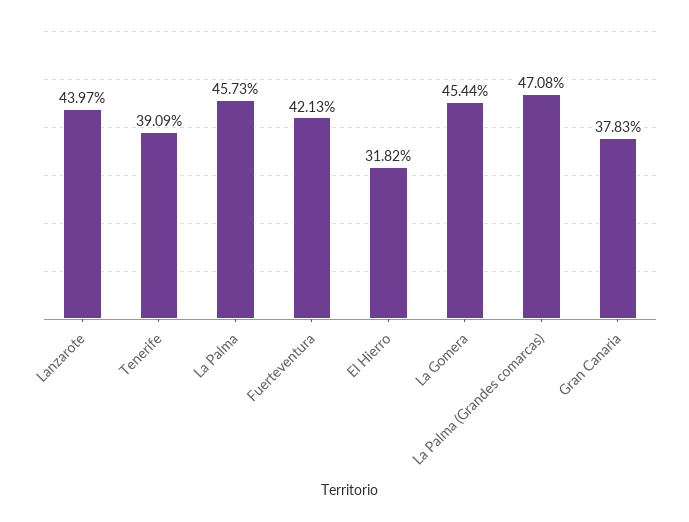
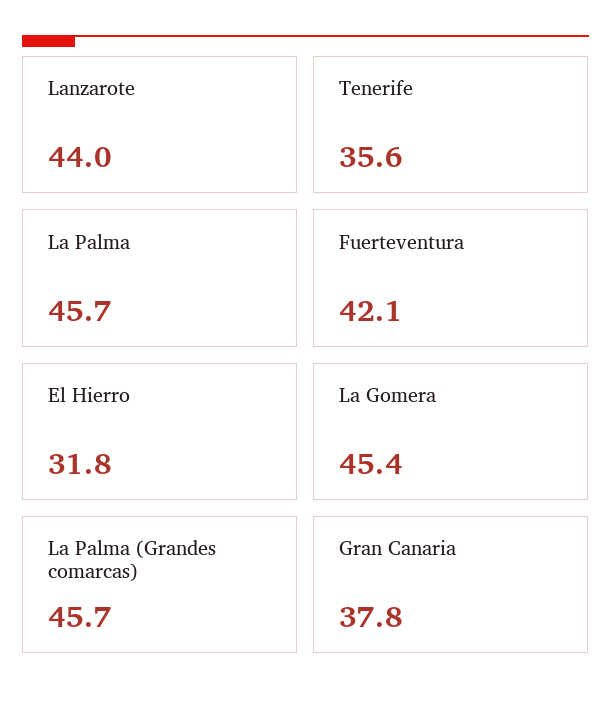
Tenerife: 39.09 -> 35.6
La Palma (Grandes comarcas): 47.08 -> 45.7

